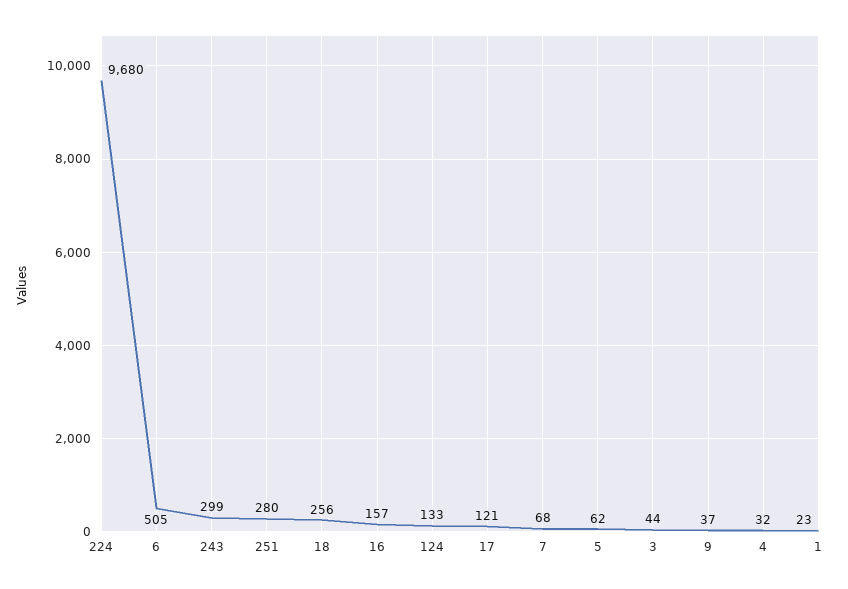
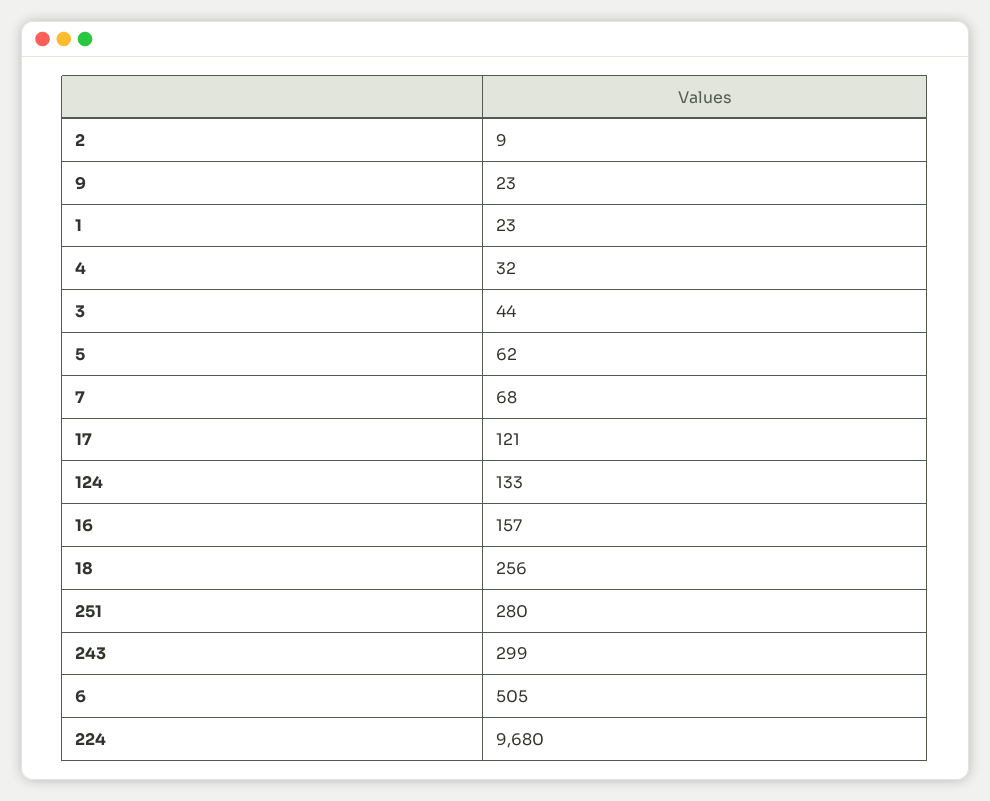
9: 37 -> 23
2: none -> 9

